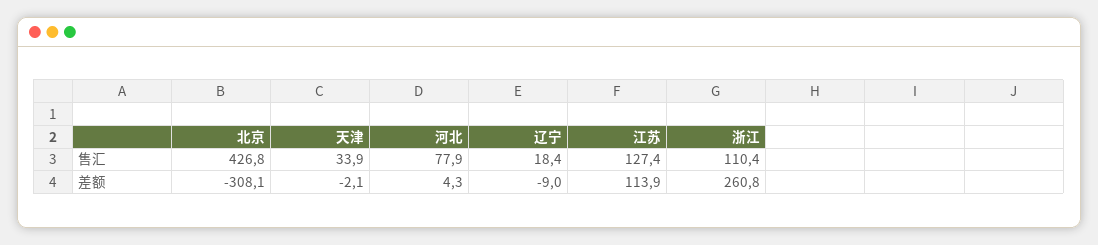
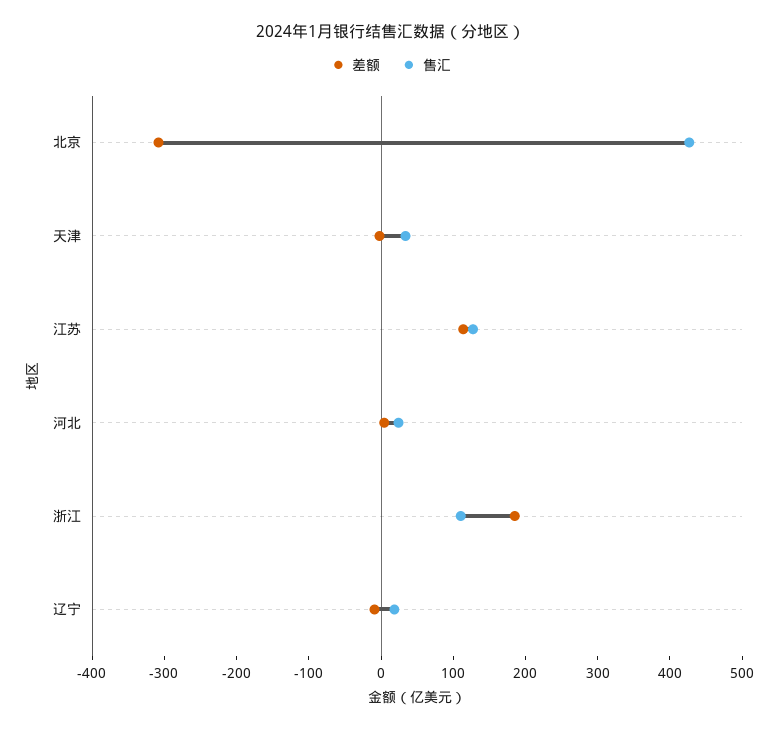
售汇, 河北: 77.9 -> 20
差额, 浙江: 260.8 -> 180

